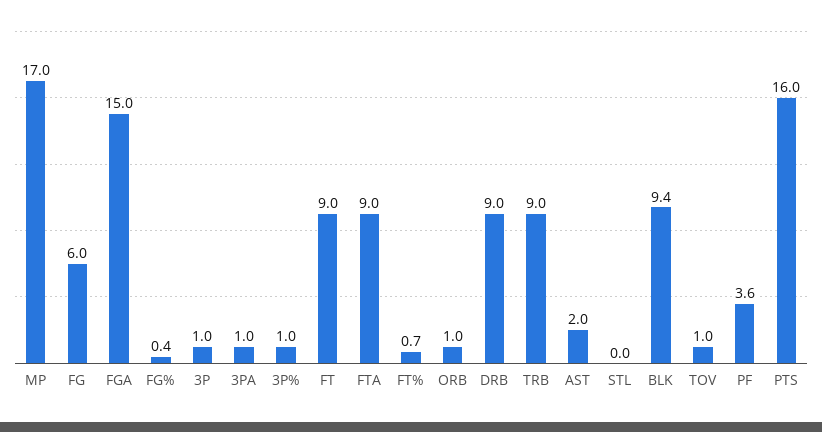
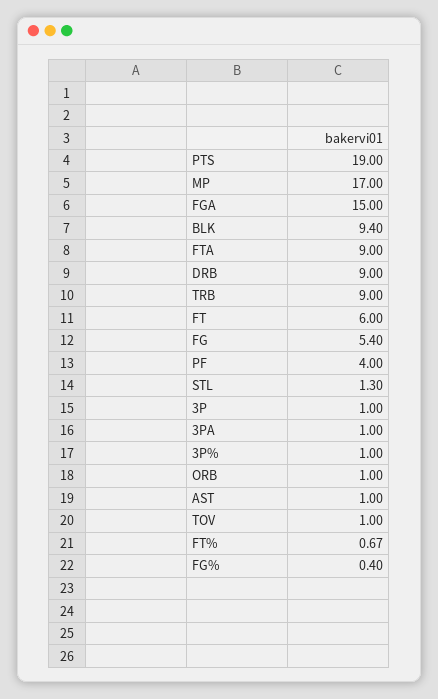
FG: 6 -> 5.4
FT: 9 -> 6
AST: 2 -> 1
STL: 0 -> 1.3
PF: 3.6 -> 4
PTS: 16 -> 19

